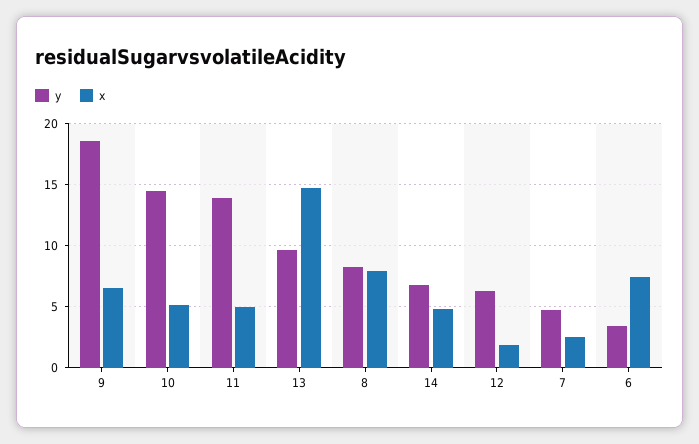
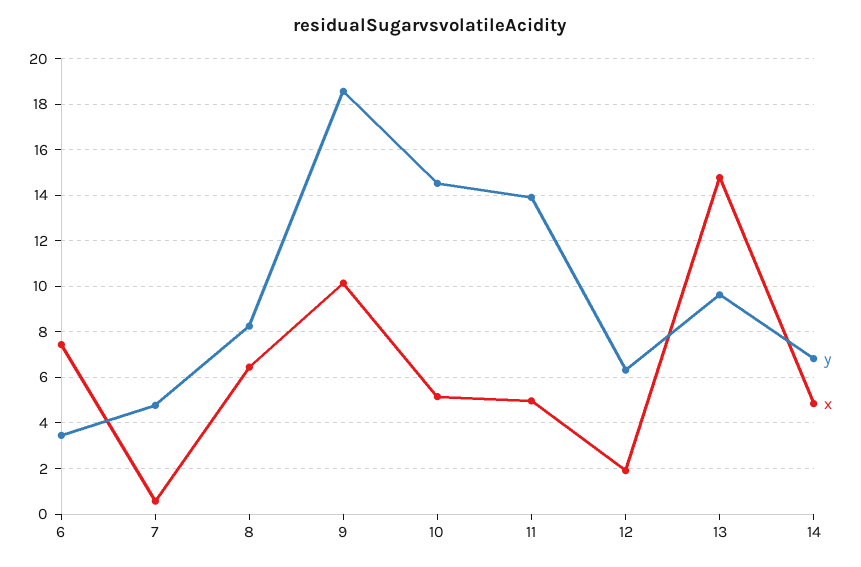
x, 9: 6.5 -> 10
x, 8: 8 -> 6.5
x, 7: 2.5 -> 0.5

